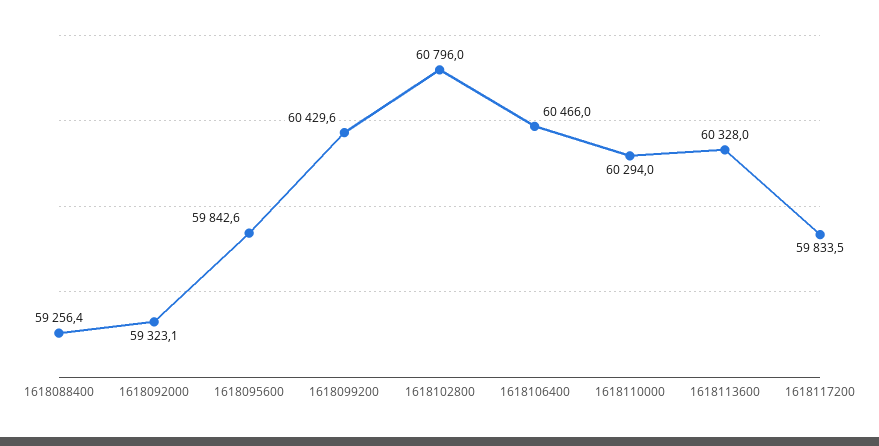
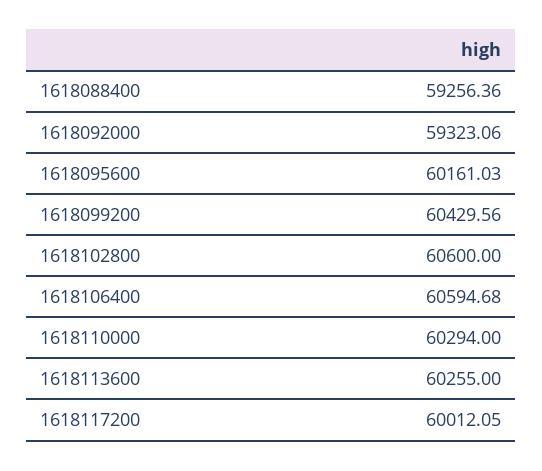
1618095600: 59842.6 -> 60161.03
1618102800: 60796 -> 60600
1618106400: 60466 -> 60594.68
1618113600: 60328 -> 60255
1618117200: 59833.5 -> 60012.05

